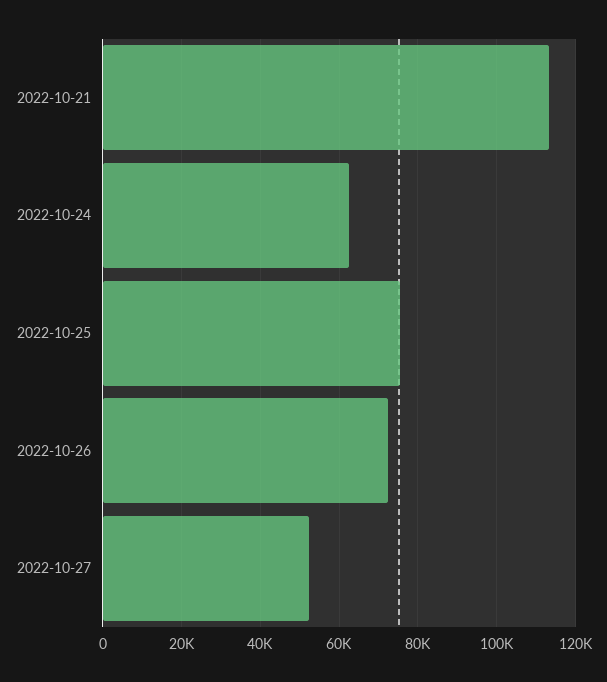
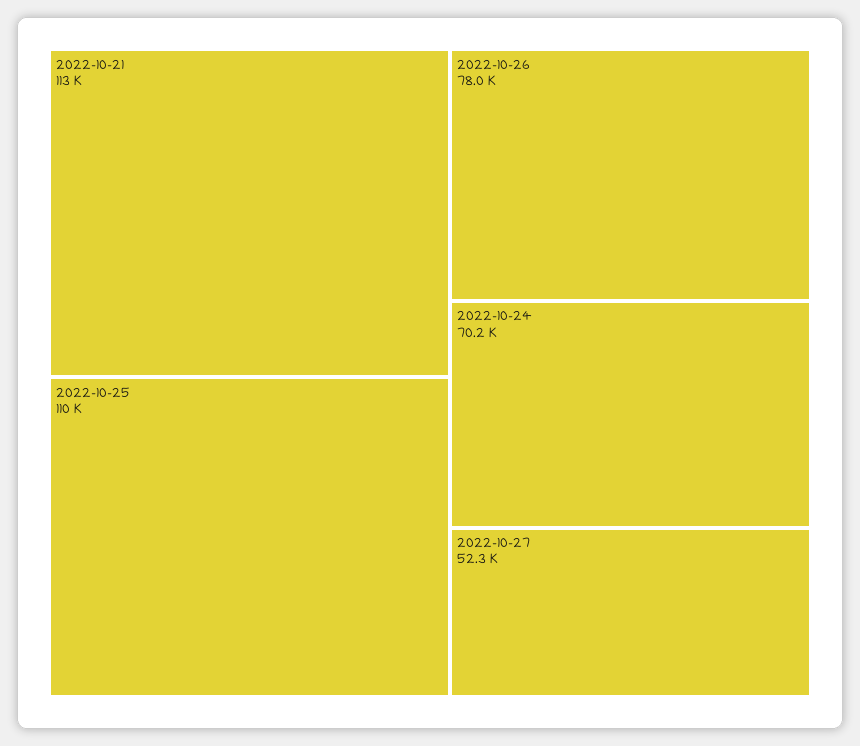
2022-10-24: 62000 -> 70200
2022-10-25: 76000 -> 110000
2022-10-26: 72000 -> 78000

